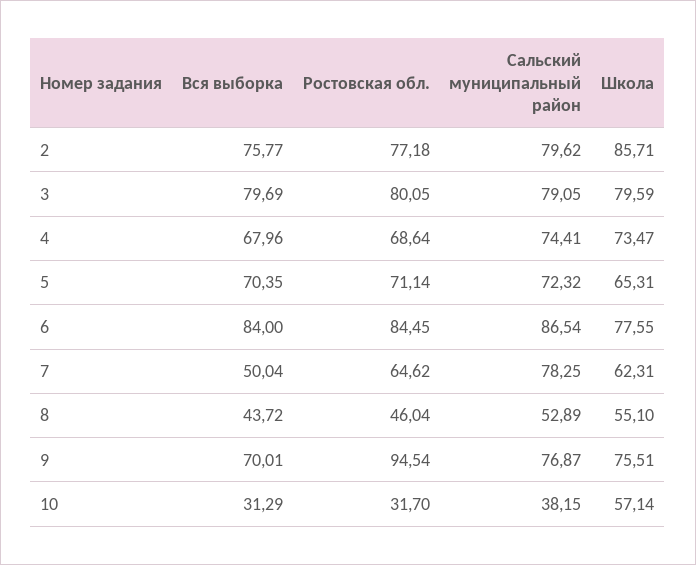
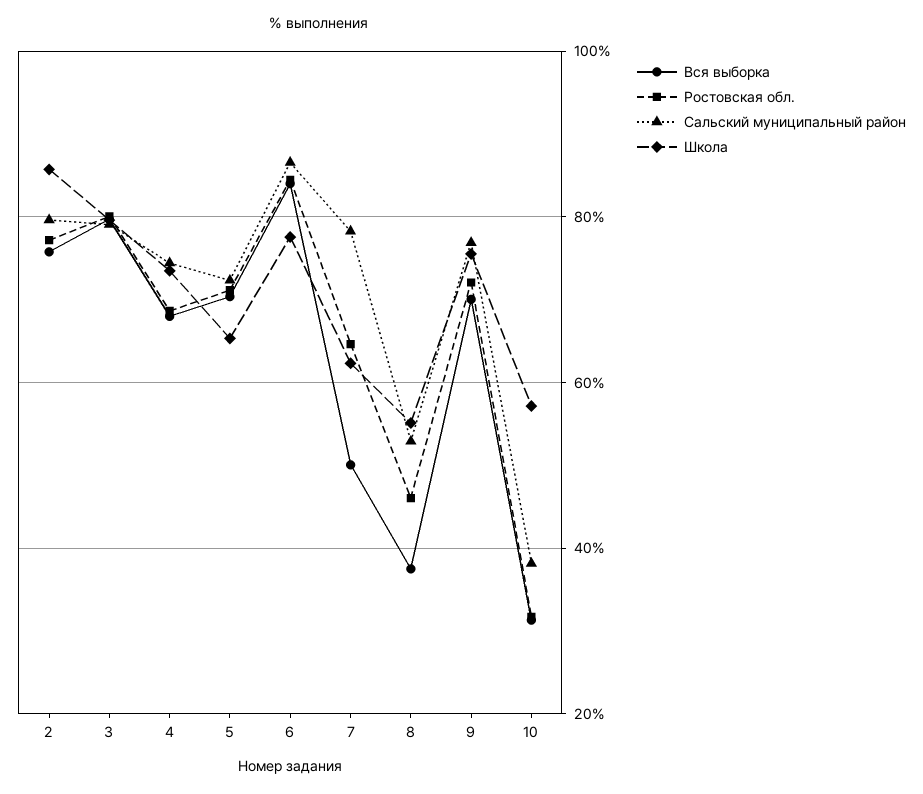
Вся выборка, 8: 43.72 -> 38
Ростовская обл., 9: 94.54 -> 72

